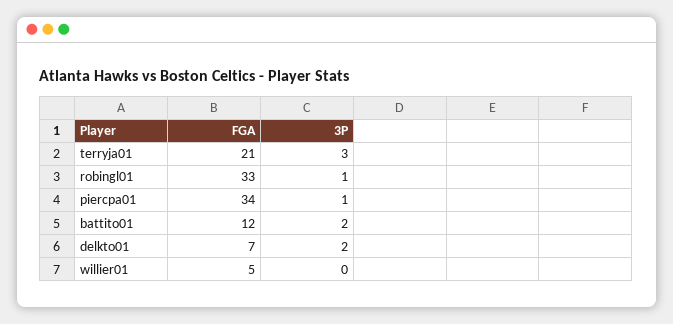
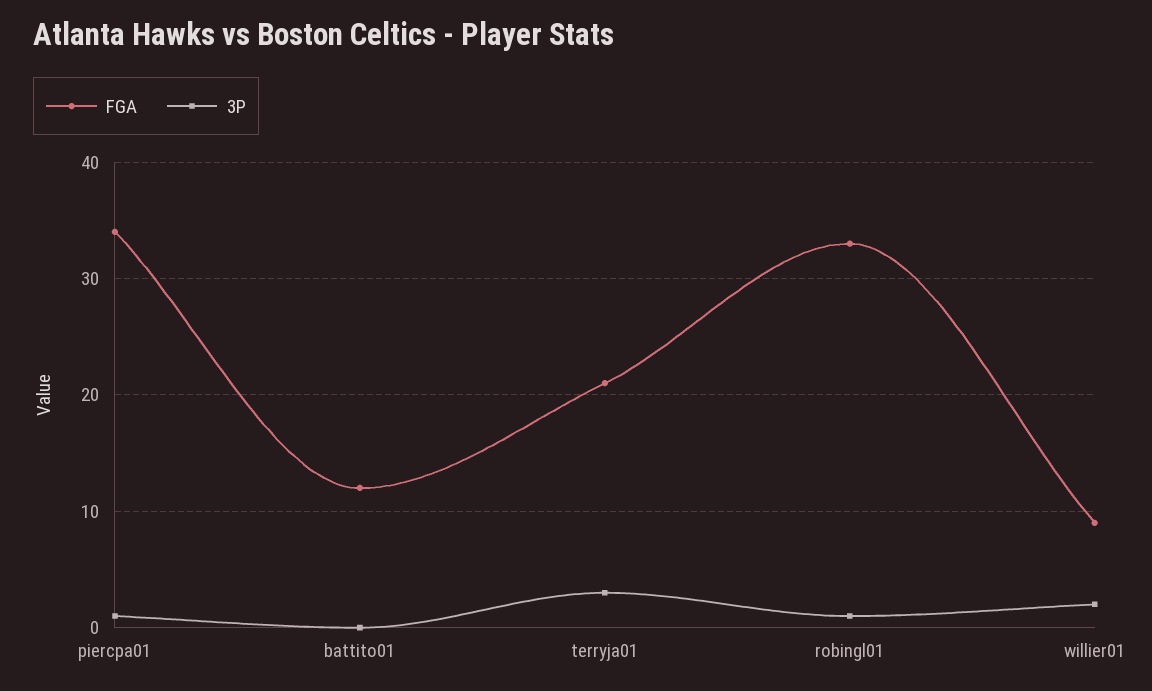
3P, battito01: 2 -> 0
FGA, delkto01: 7 -> none
3P, delkto01: 2 -> none
FGA, willier01: 5 -> 9
3P, willier01: 0 -> 2

